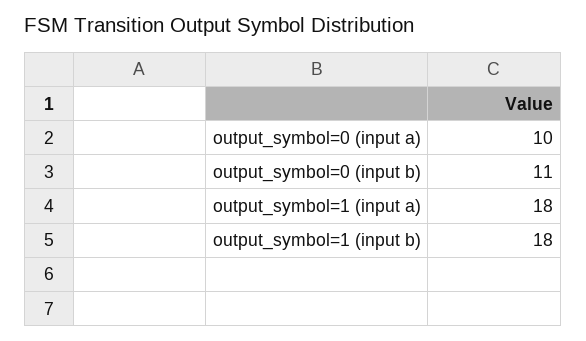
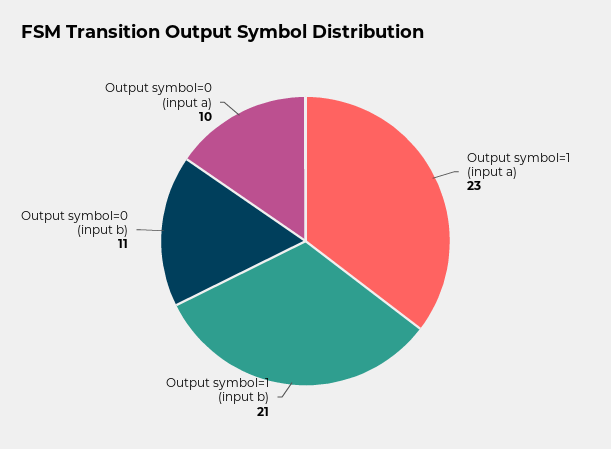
output_symbol=1 (input a): 18 -> 23
output_symbol=1 (input b): 18 -> 21

